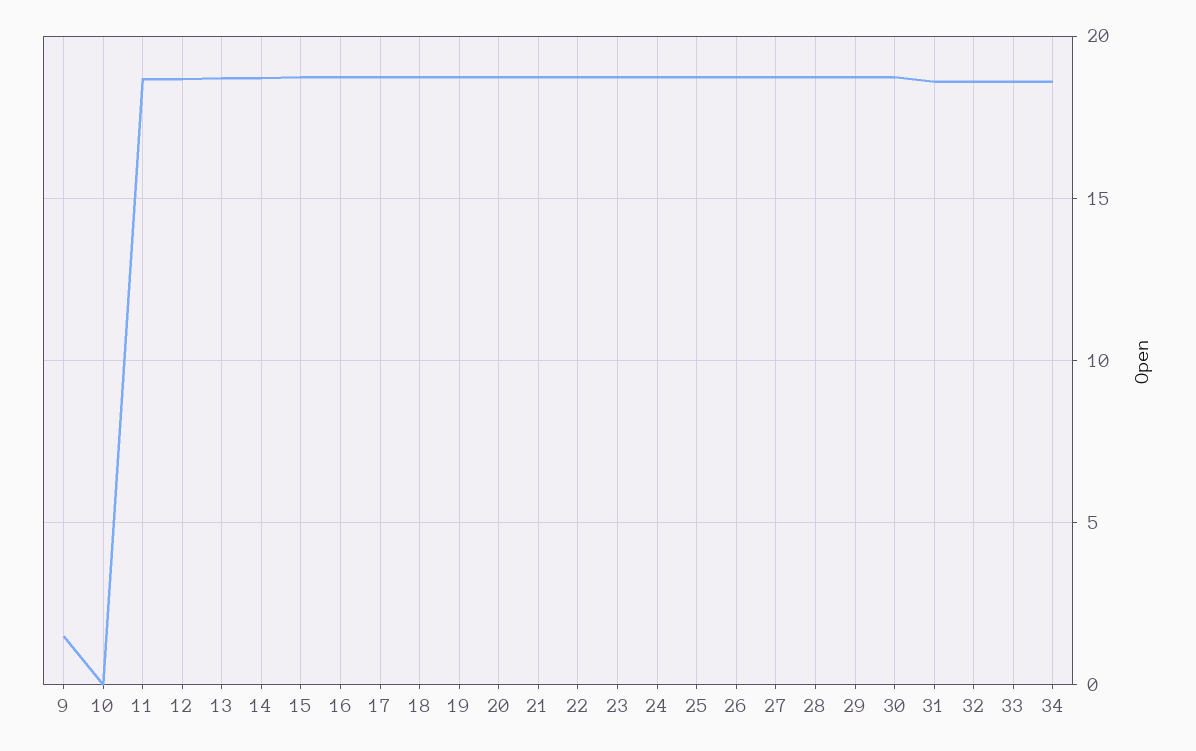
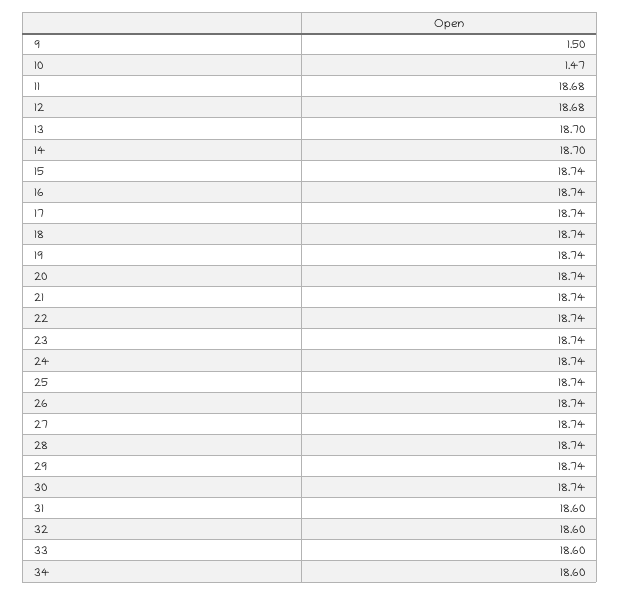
10: 0 -> 1.47

